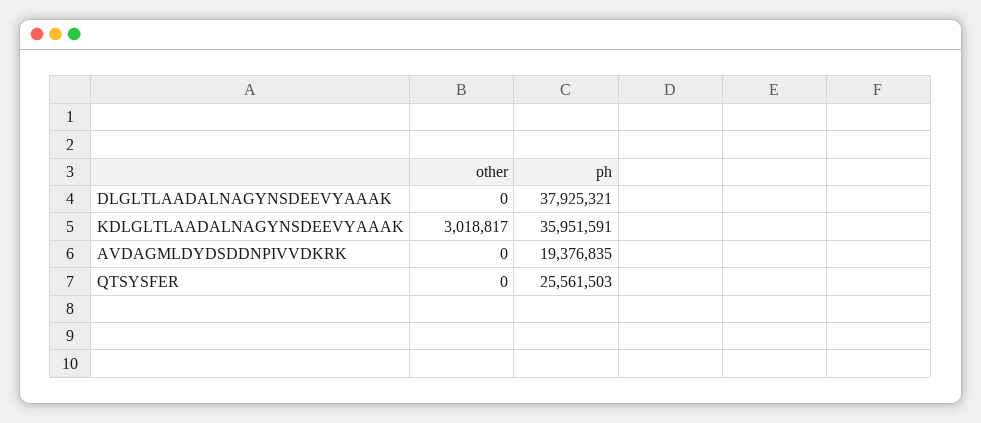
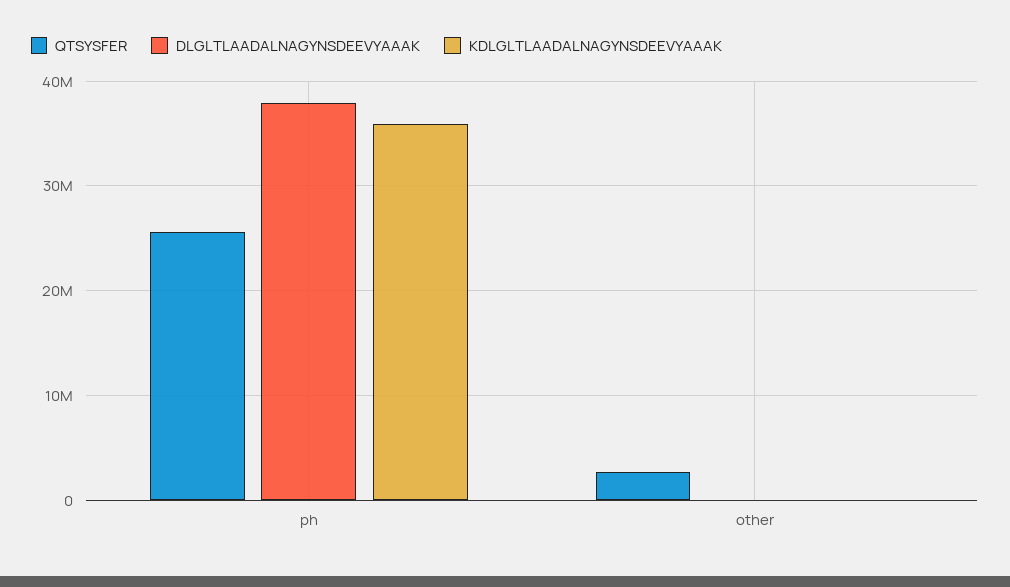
KDLGLTLAADALNAGYNSDEEVYAAAK, other: 3018817 -> 0
AVDAGMLDYDSDDNPIVVDKRK, other: 0 -> none
AVDAGMLDYDSDDNPIVVDKRK, ph: 19376835 -> none
QTSYSFER, other: 0 -> 3000000

